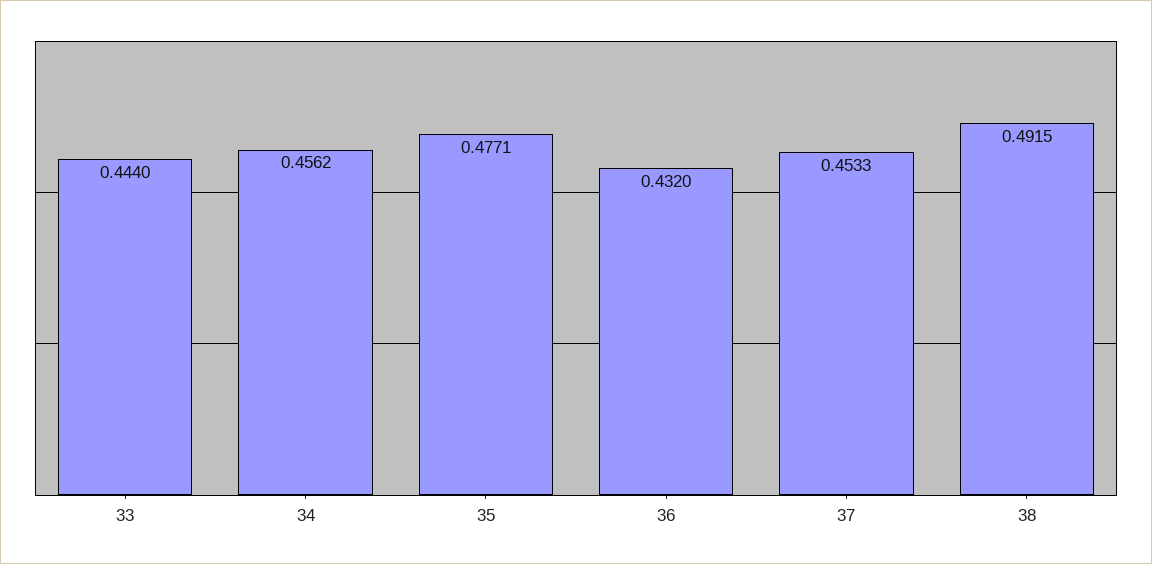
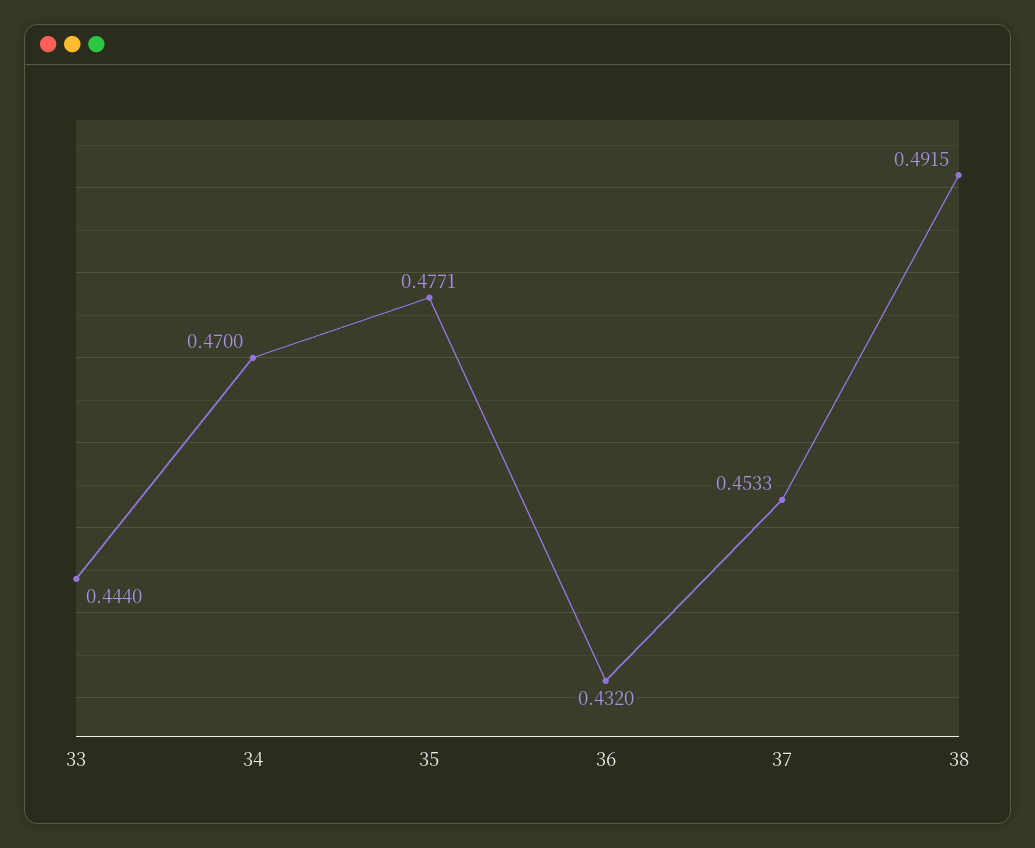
34: 0.4562 -> 0.47

